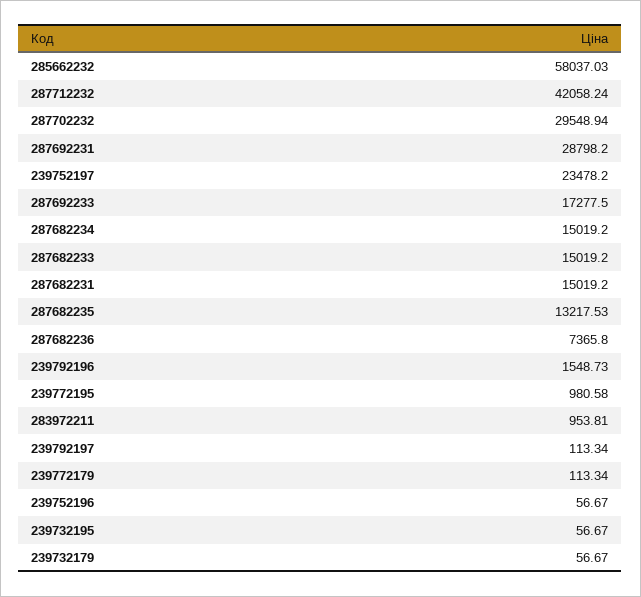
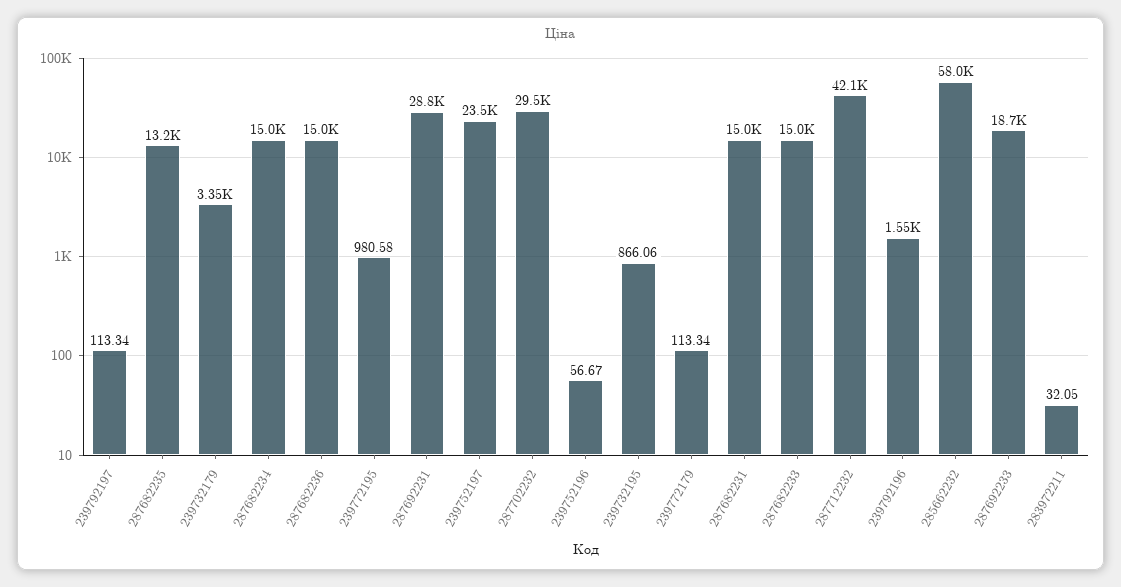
287692233: 17277.5 -> 18700
287682236: 7365.8 -> 15000
283972211: 953.81 -> 32.05
239732195: 56.67 -> 866.06
239732179: 56.67 -> 3350

